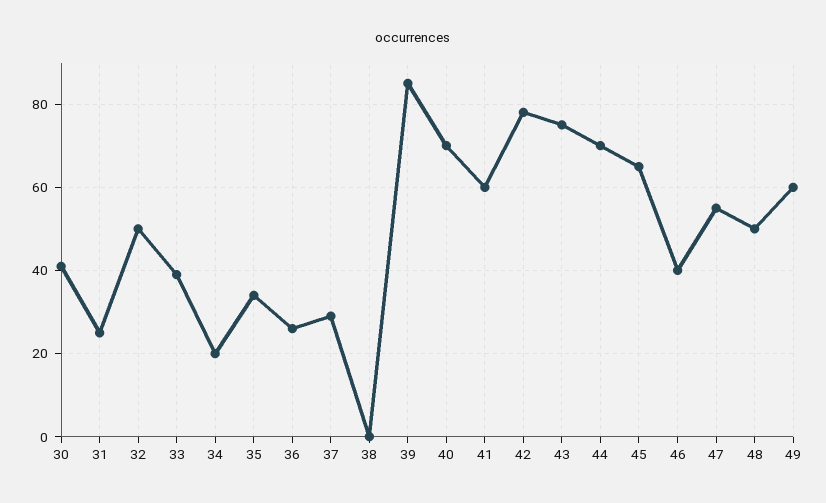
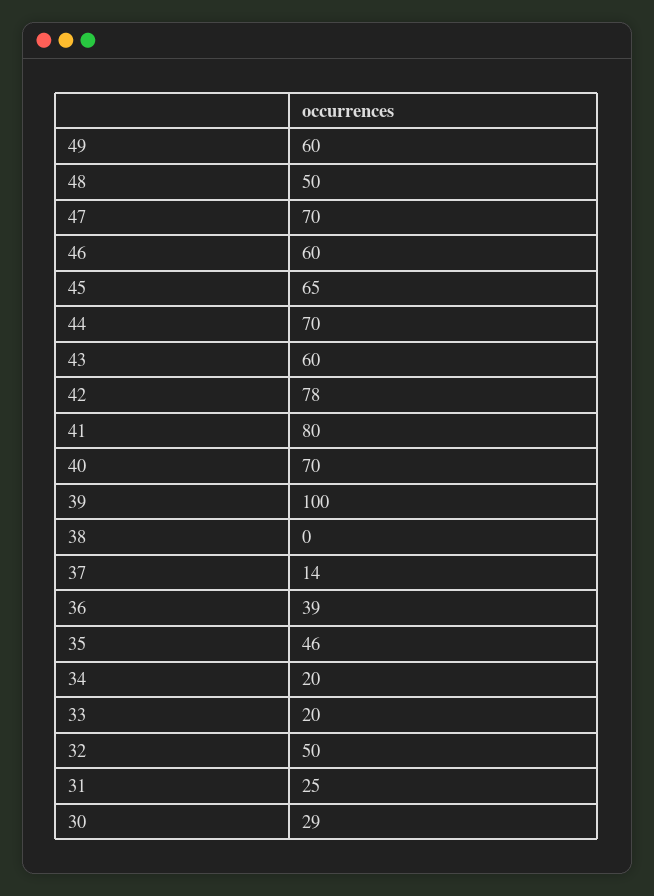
30: 40 -> 29
33: 40 -> 20
35: 35 -> 46
36: 25 -> 39
37: 30 -> 14
39: 85 -> 100
41: 60 -> 80
43: 75 -> 60
46: 40 -> 60
47: 55 -> 70

